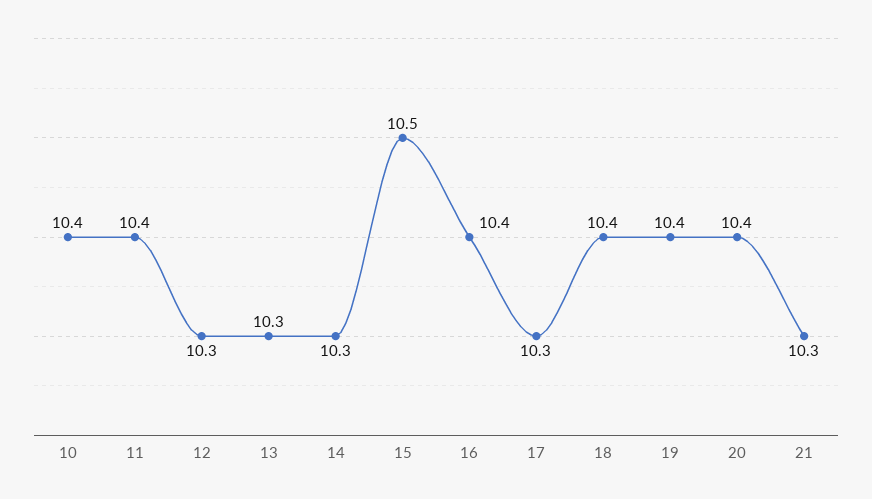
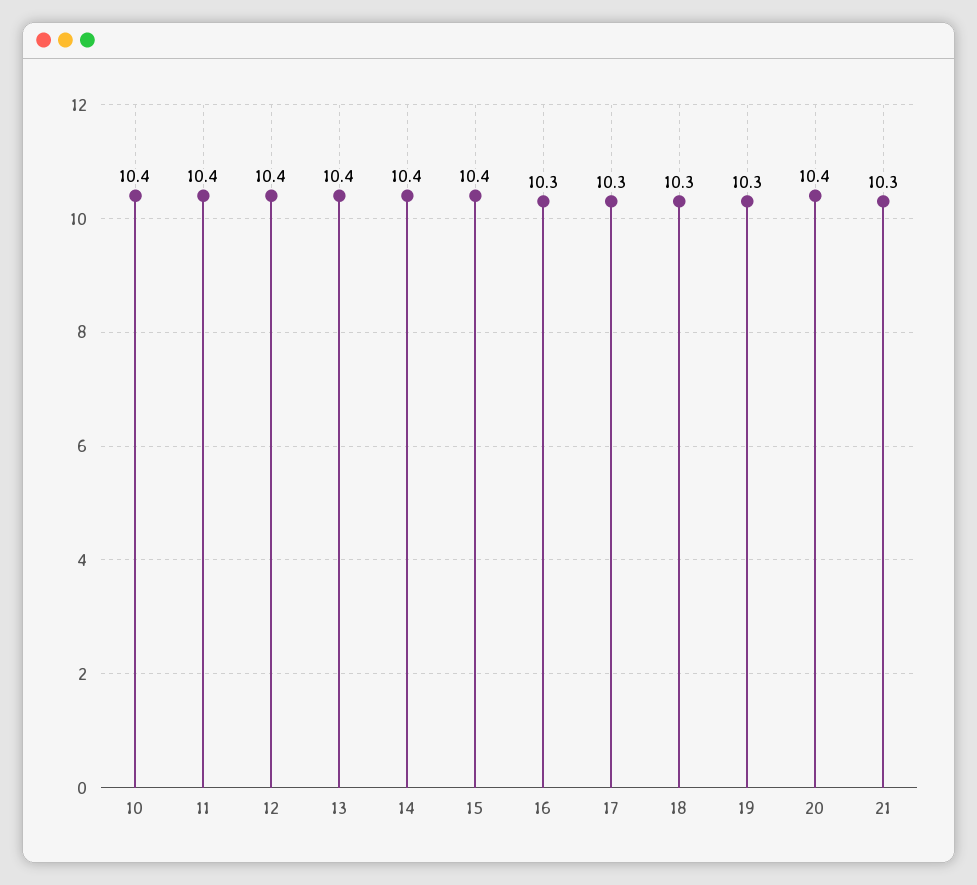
12: 10.3 -> 10.4
13: 10.3 -> 10.4
14: 10.3 -> 10.4
15: 10.5 -> 10.4
16: 10.4 -> 10.3
18: 10.4 -> 10.3
19: 10.4 -> 10.3

